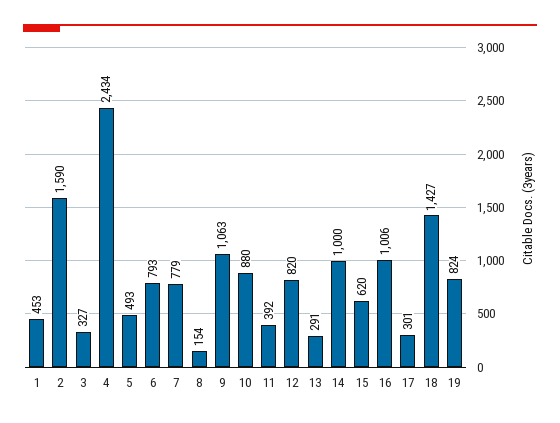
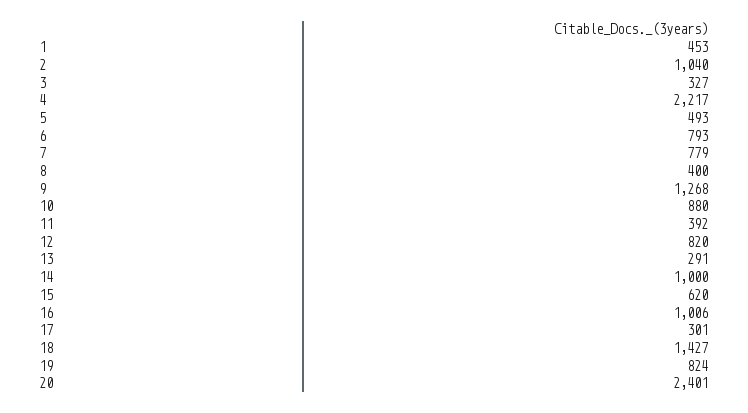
2: 1590 -> 1040
4: 2434 -> 2217
8: 154 -> 400
9: 1063 -> 1268
20: none -> 2401

